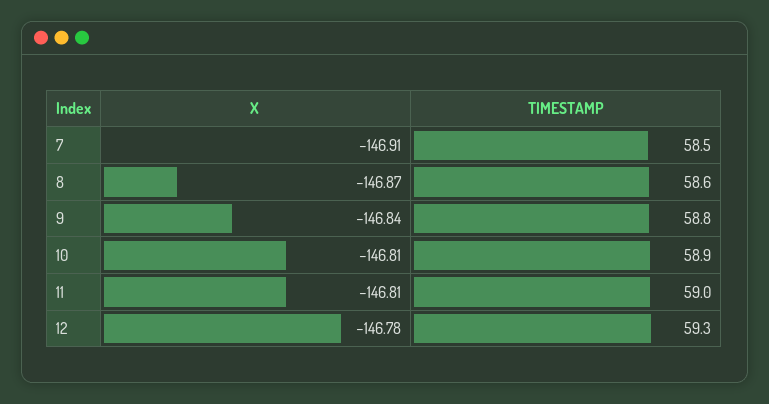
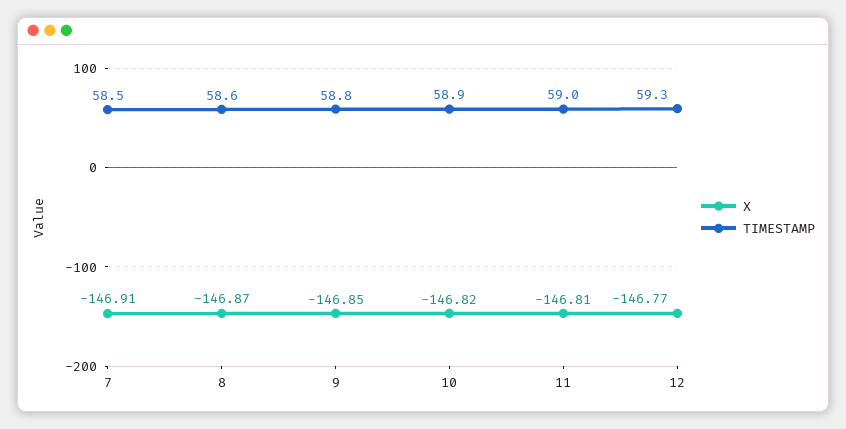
X, 9: -146.84 -> -146.85
X, 10: -146.81 -> -146.82
X, 12: -146.78 -> -146.77

